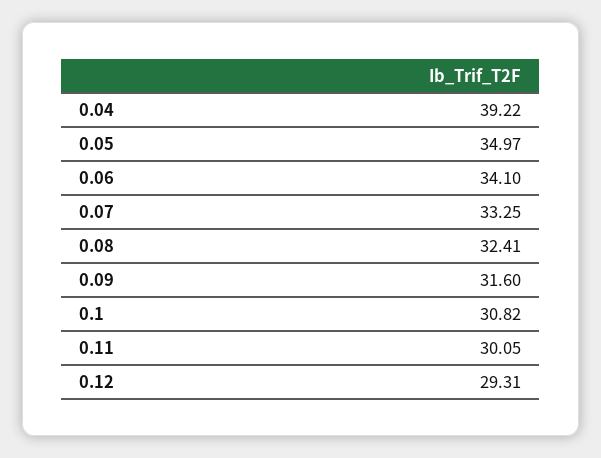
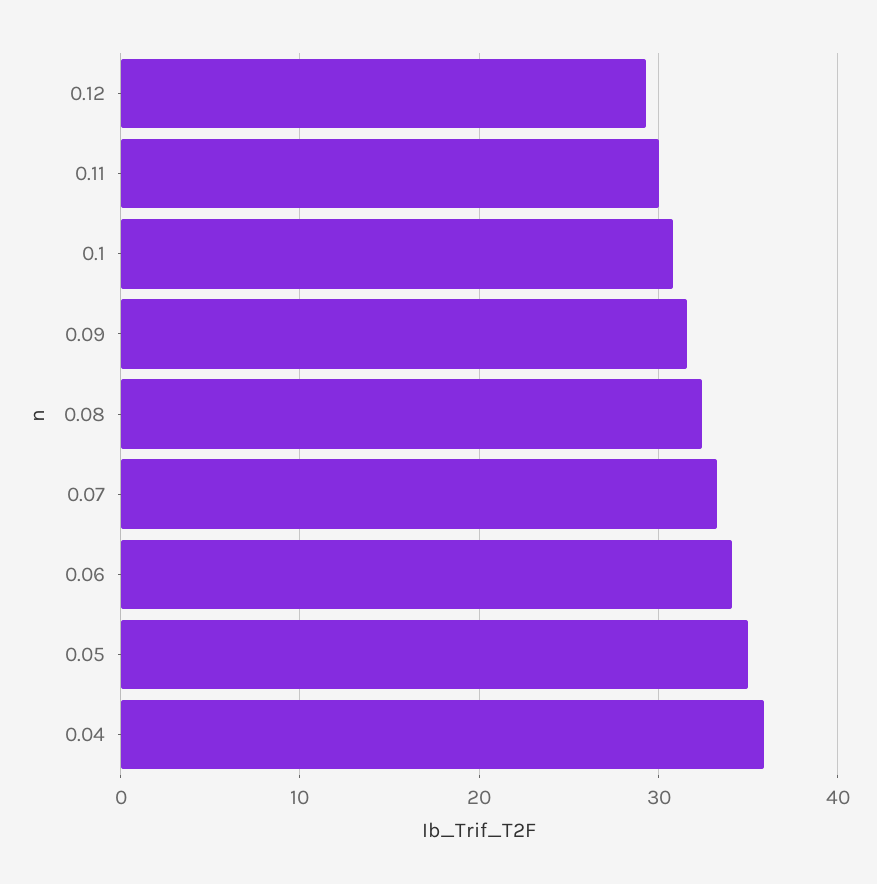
0.04: 39.22 -> 36

